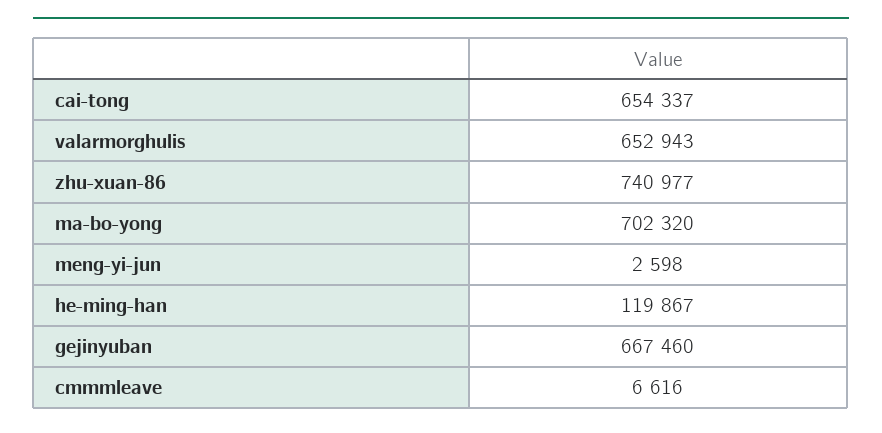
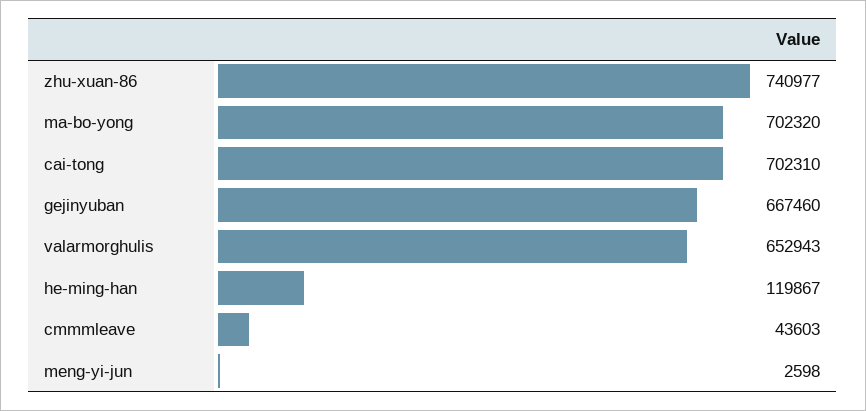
cai-tong: 654337 -> 702310
cmmmleave: 6616 -> 43603

